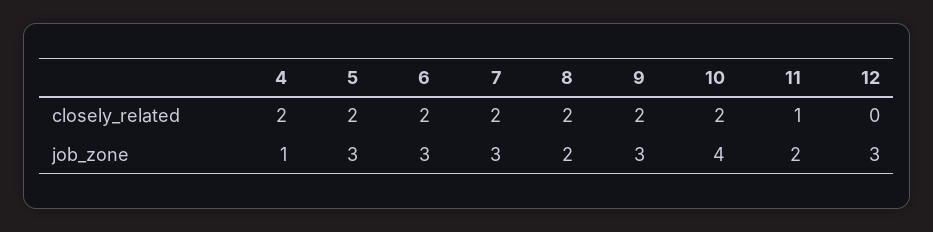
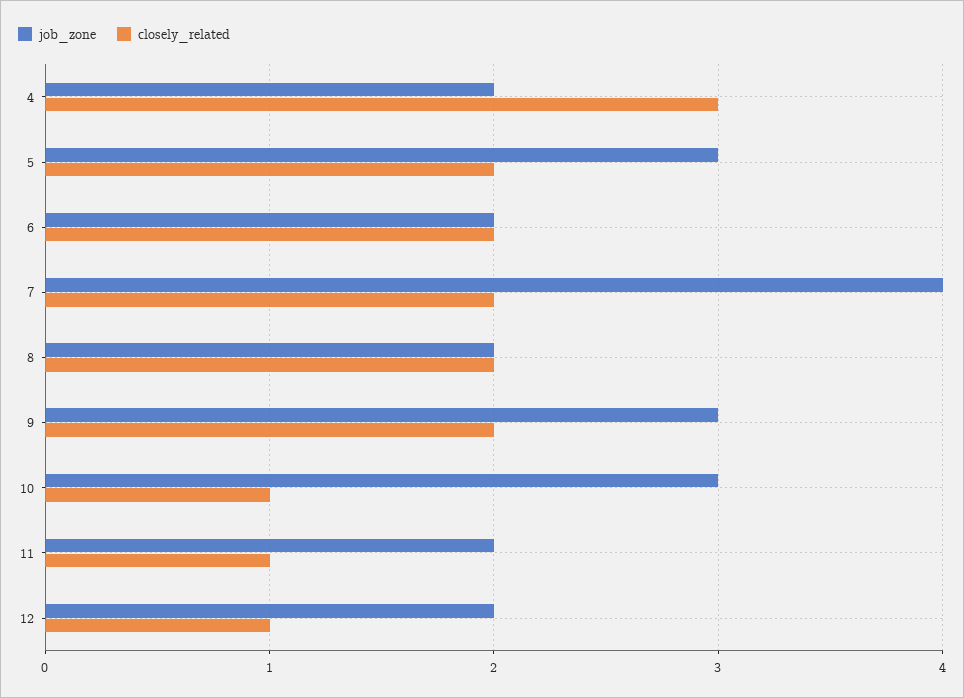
closely_related, 4: 2 -> 3
closely_related, 10: 2 -> 1
closely_related, 12: 0 -> 1
job_zone, 4: 1 -> 2
job_zone, 6: 3 -> 2
job_zone, 7: 3 -> 4
job_zone, 10: 4 -> 3
job_zone, 12: 3 -> 2

